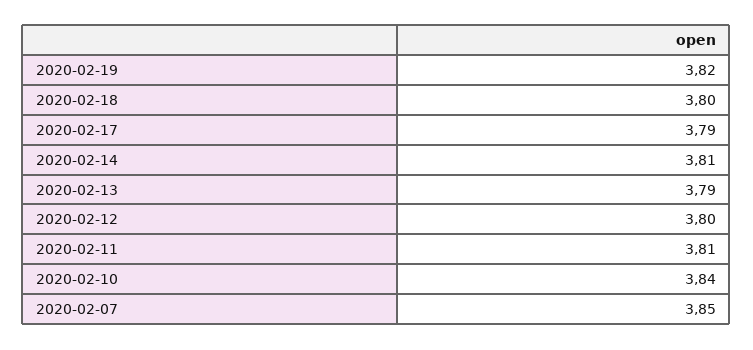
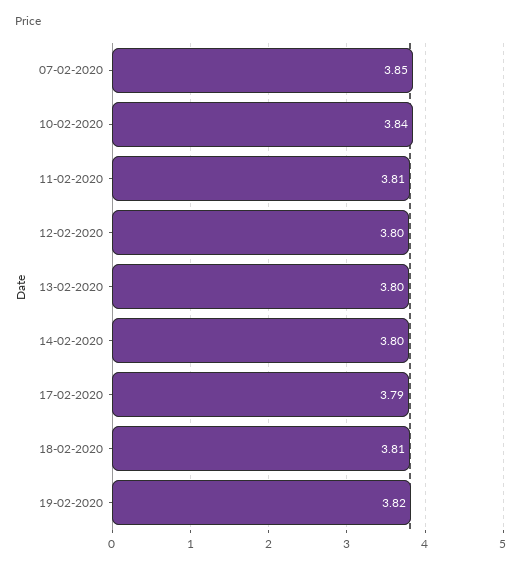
2020-02-18: 3.8 -> 3.81
2020-02-14: 3.81 -> 3.8
2020-02-13: 3.79 -> 3.8

